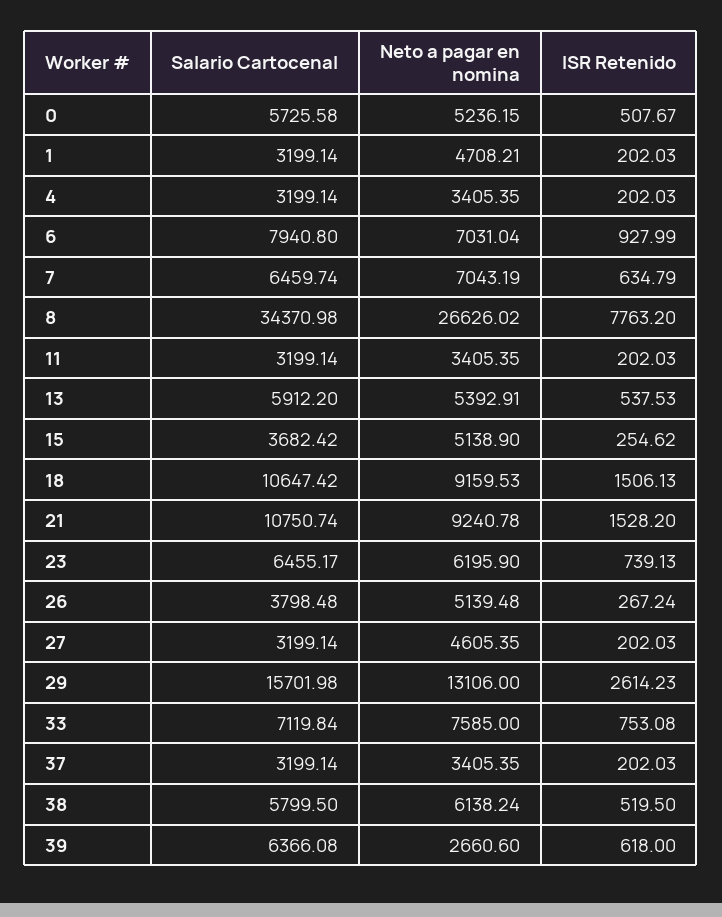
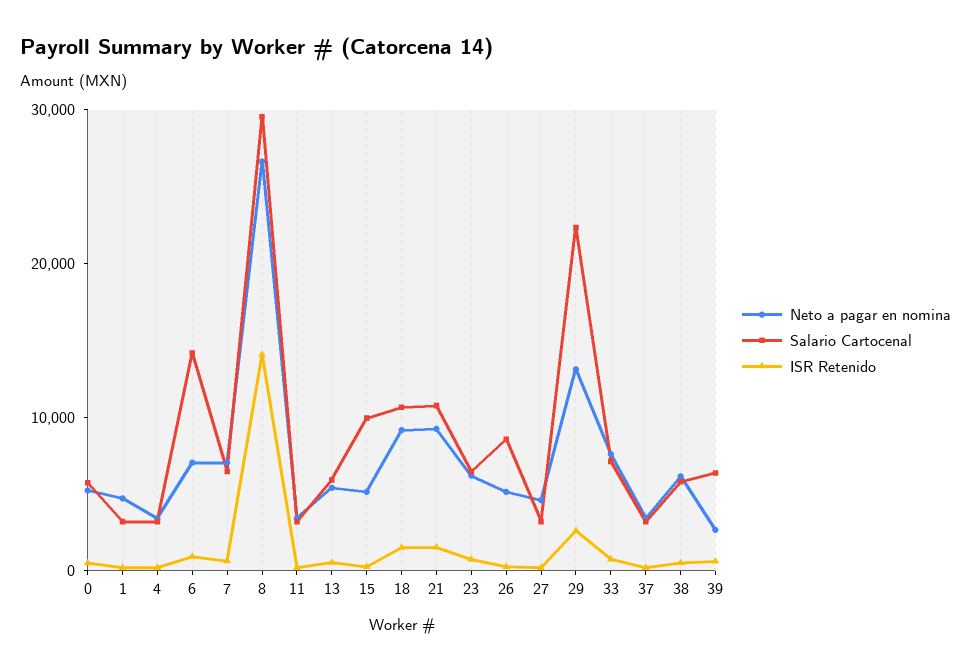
Salario Cartocenal, 6: 7940.8 -> 14000
Salario Cartocenal, 8: 34370.98 -> 30000
ISR Retenido, 8: 7763.2 -> 14000
Salario Cartocenal, 15: 3682.42 -> 10000
Salario Cartocenal, 26: 3798.48 -> 8000
Salario Cartocenal, 29: 15701.98 -> 22000

